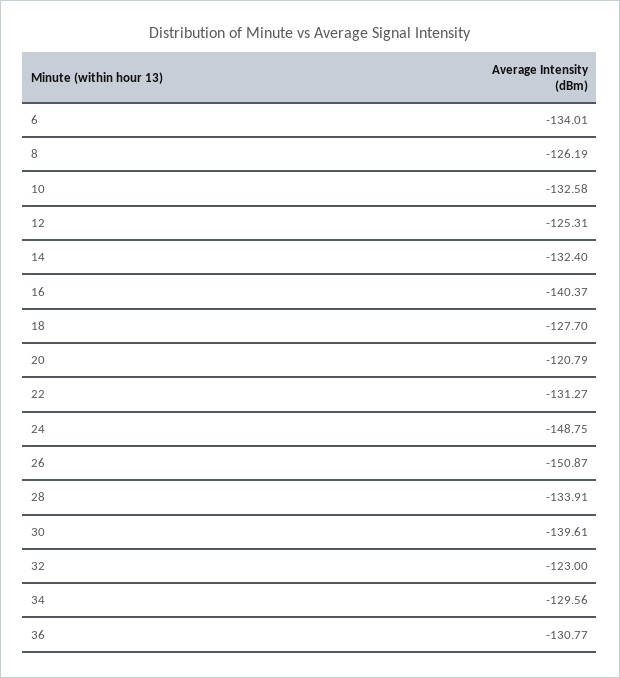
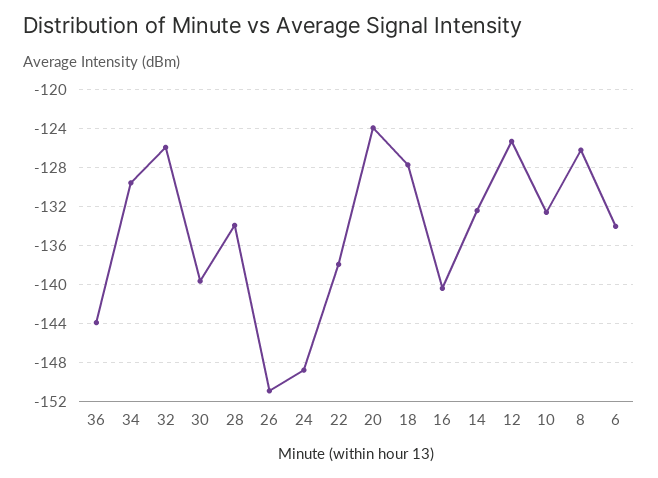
20: -120.79 -> -124
22: -131.27 -> -138
32: -123 -> -126
36: -130.77 -> -144

